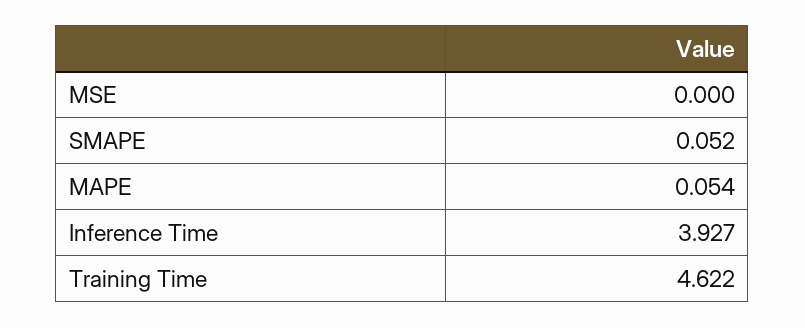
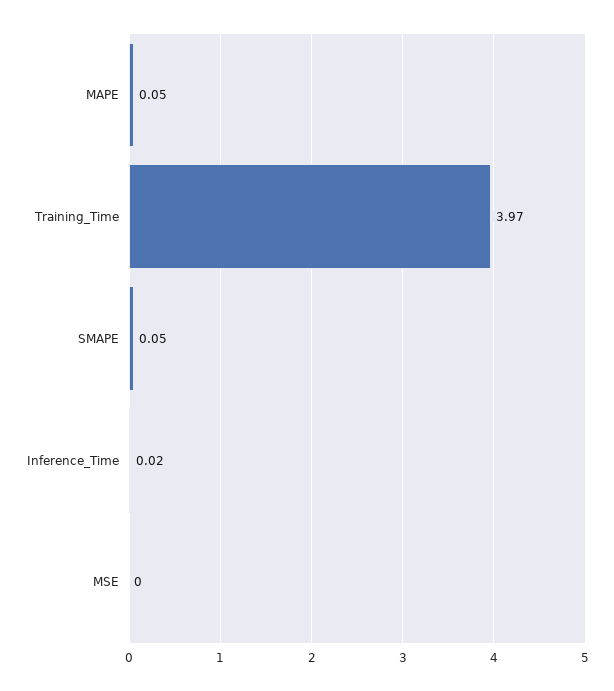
Inference Time: 3.927 -> 0.02
Training Time: 4.622 -> 3.97

